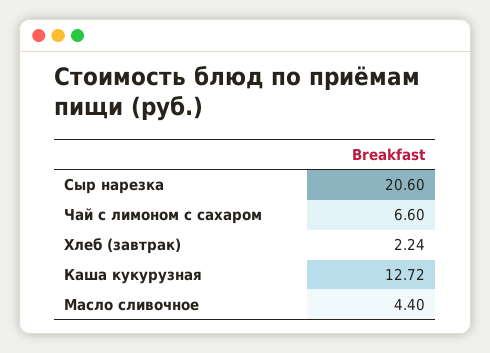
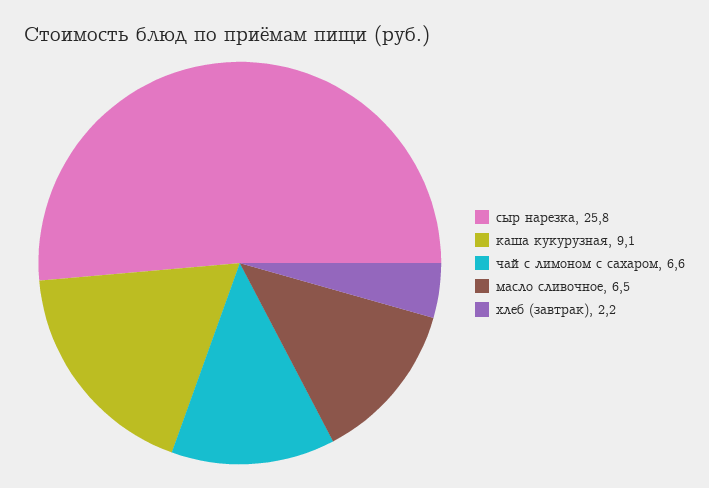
Сыр нарезка: 20.6 -> 25.8
Каша кукурузная: 12.72 -> 9.1
Масло сливочное: 4.4 -> 6.5

